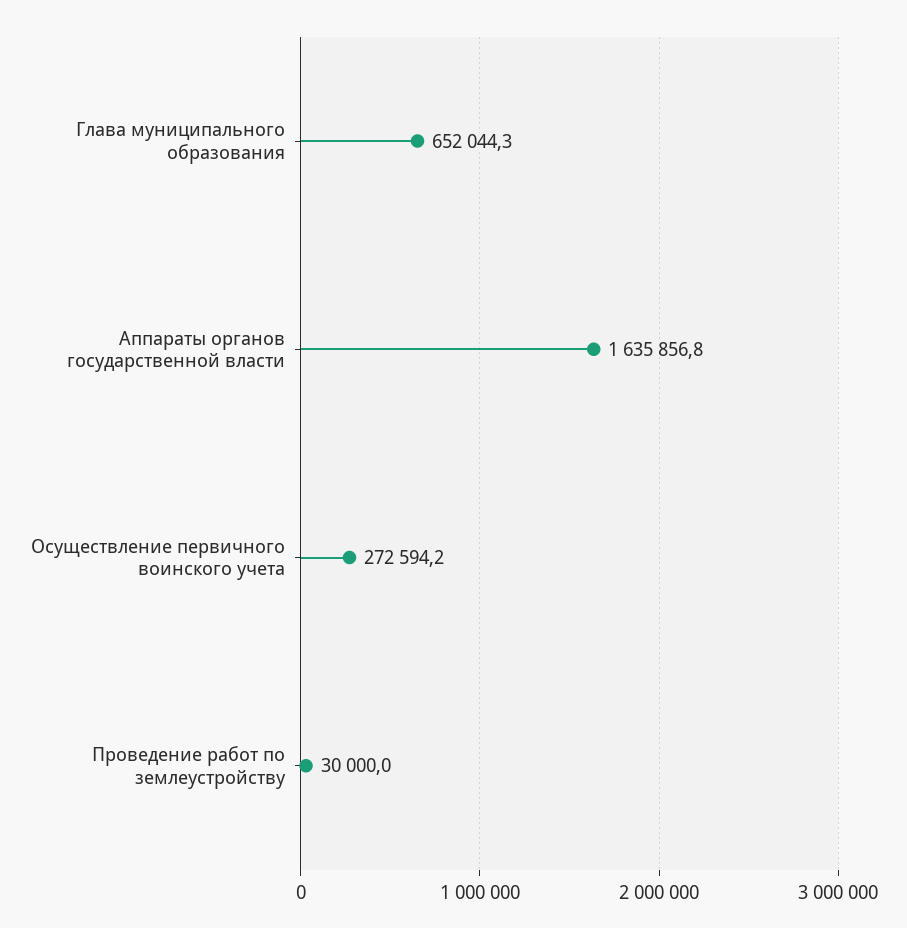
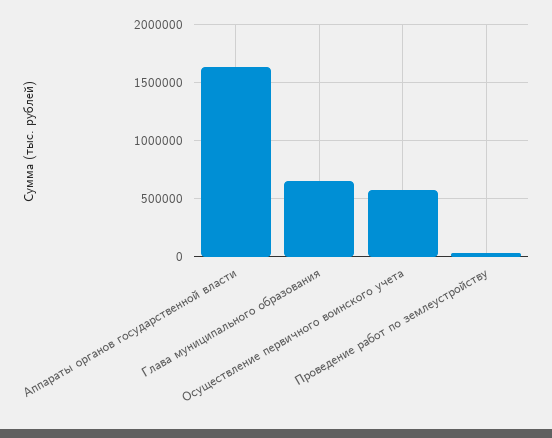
Осуществление первичного воинского учета: 272594.2 -> 600000

